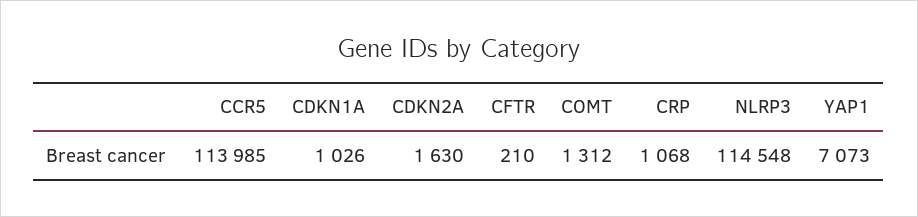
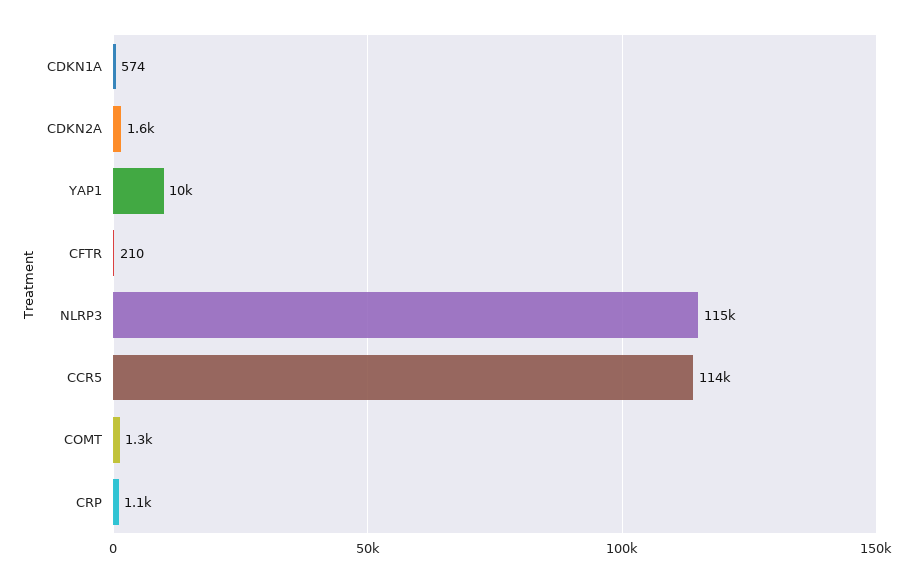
CDKN1A: 1026 -> 574
YAP1: 7073 -> 10000

